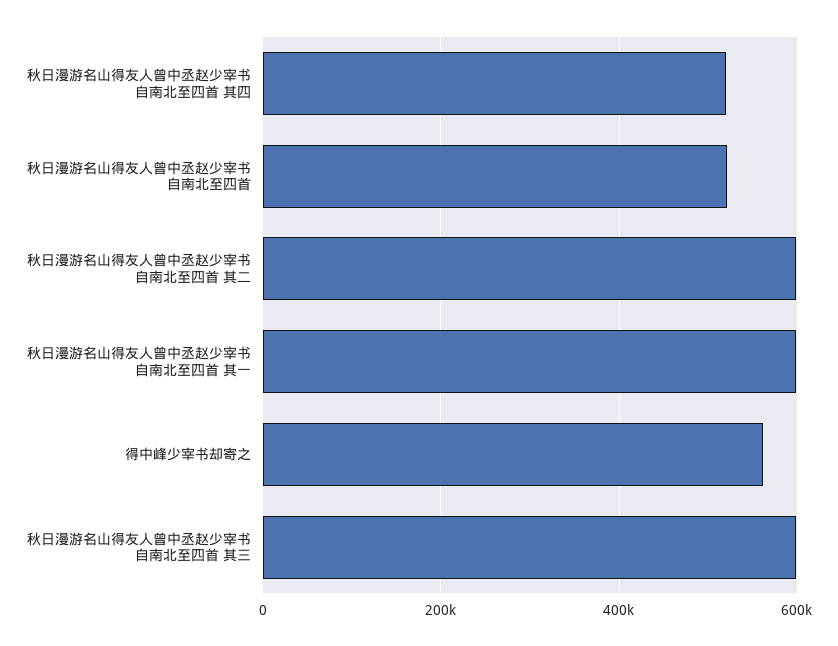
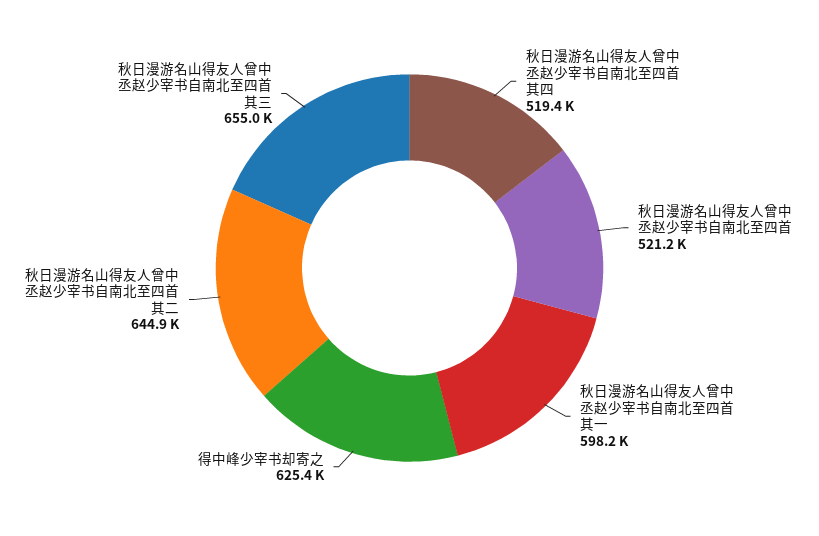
秋日漫游名山得友人曾中丞赵少宰书自南北至四首 其二: 600000 -> 644900
得中峰少宰书却寄之: 560000 -> 625400
秋日漫游名山得友人曾中丞赵少宰书自南北至四首 其三: 600000 -> 655000

